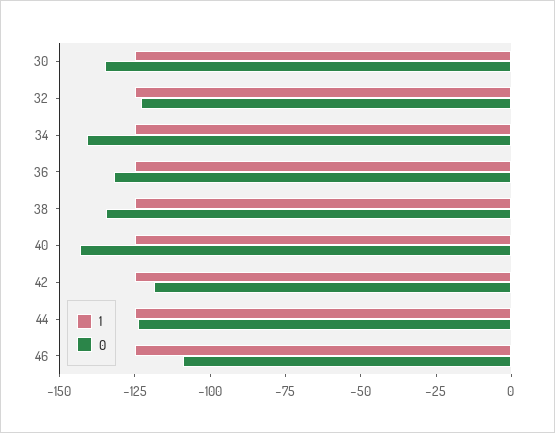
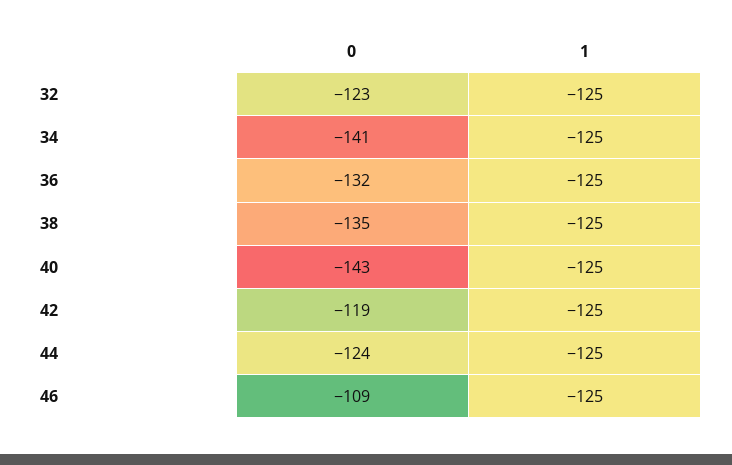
1, 30: -125 -> none
0, 30: -135 -> none

